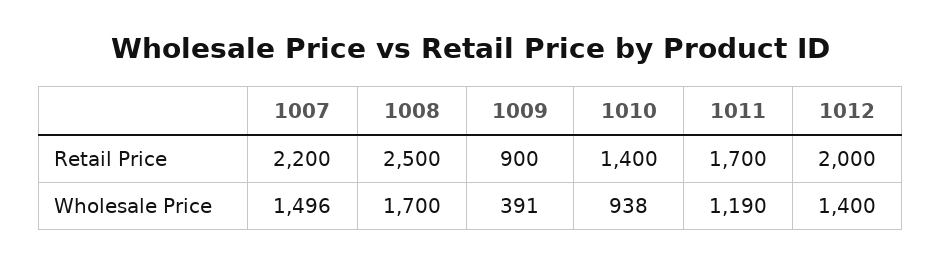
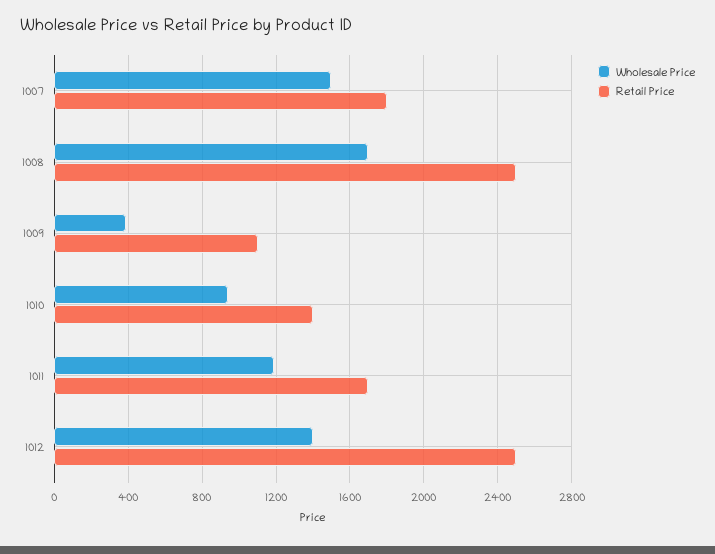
Retail Price, 1007: 2200 -> 1800
Retail Price, 1009: 900 -> 1100
Retail Price, 1012: 2000 -> 2500

